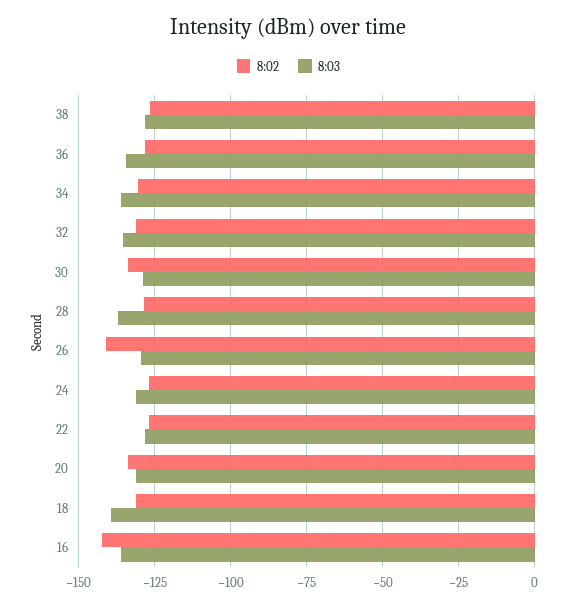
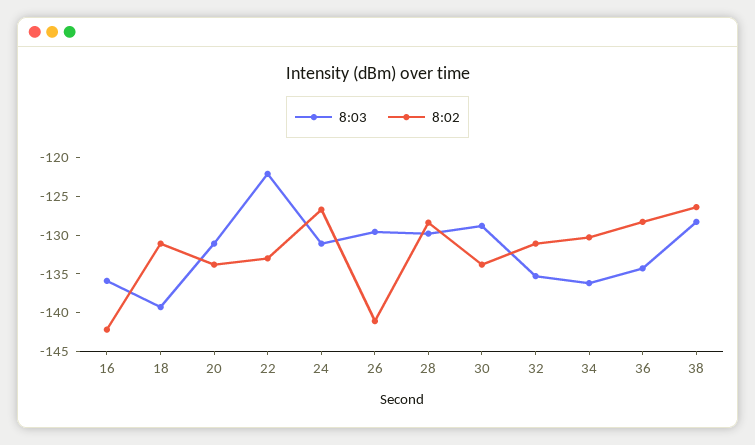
8:03, 28: -137.5 -> -130
8:02, 22: -127.5 -> -132.5
8:03, 22: -127.5 -> -122.5

